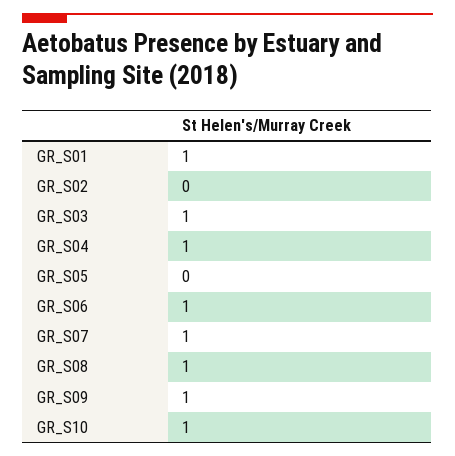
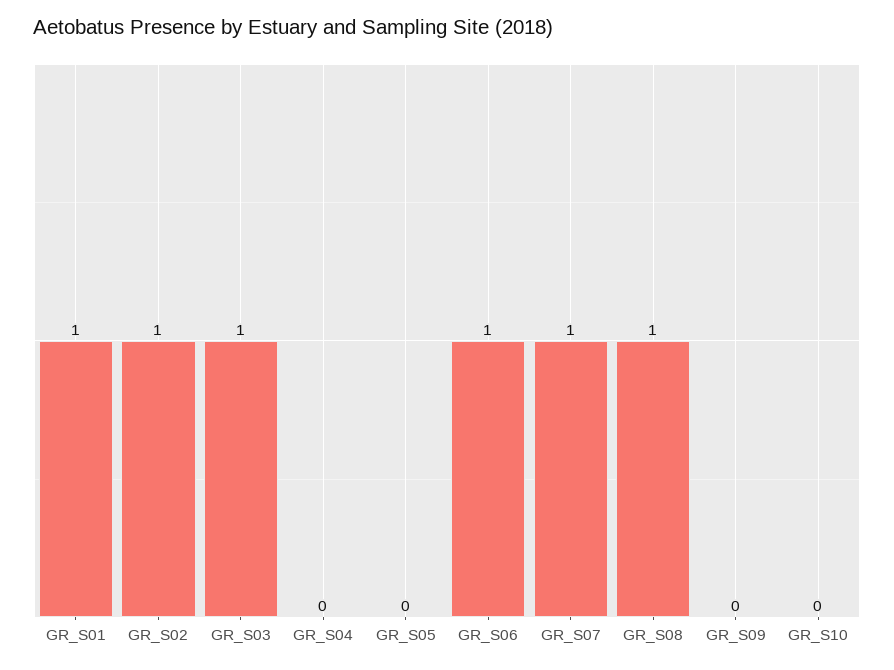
GR_S02: 0 -> 1
GR_S04: 1 -> 0
GR_S09: 1 -> 0
GR_S10: 1 -> 0

